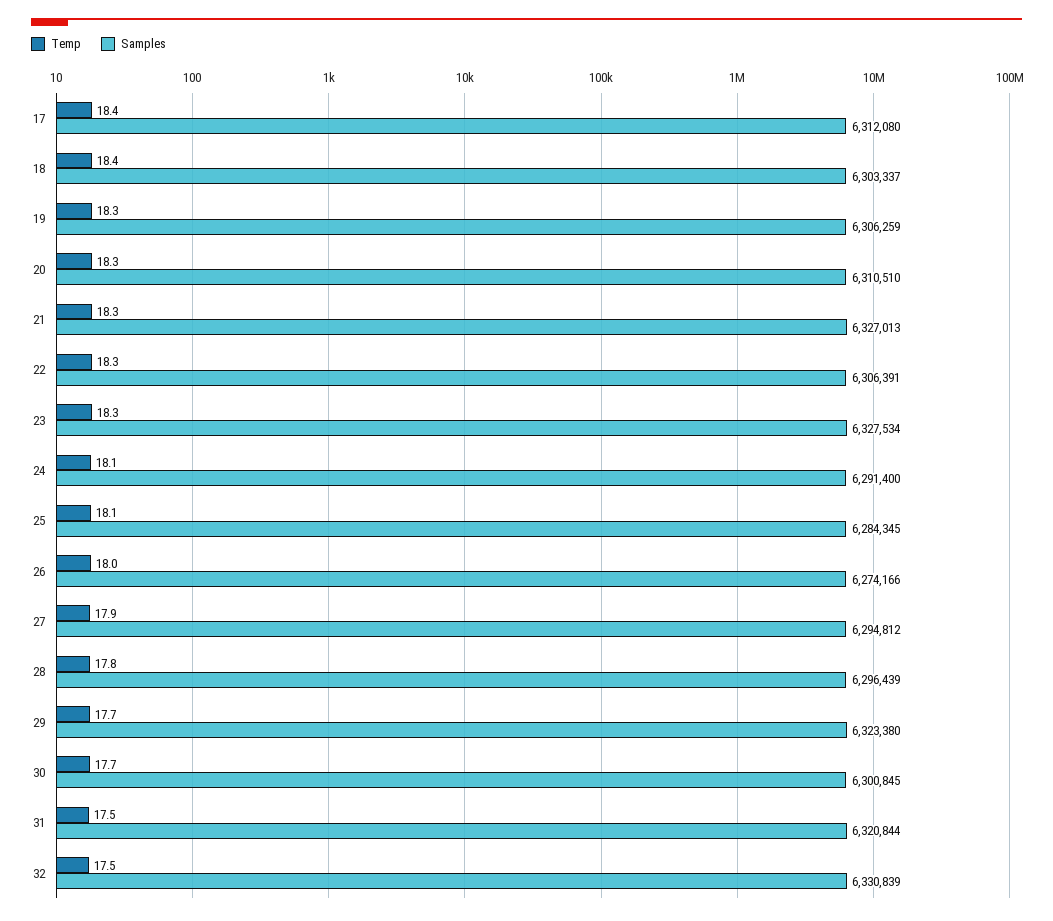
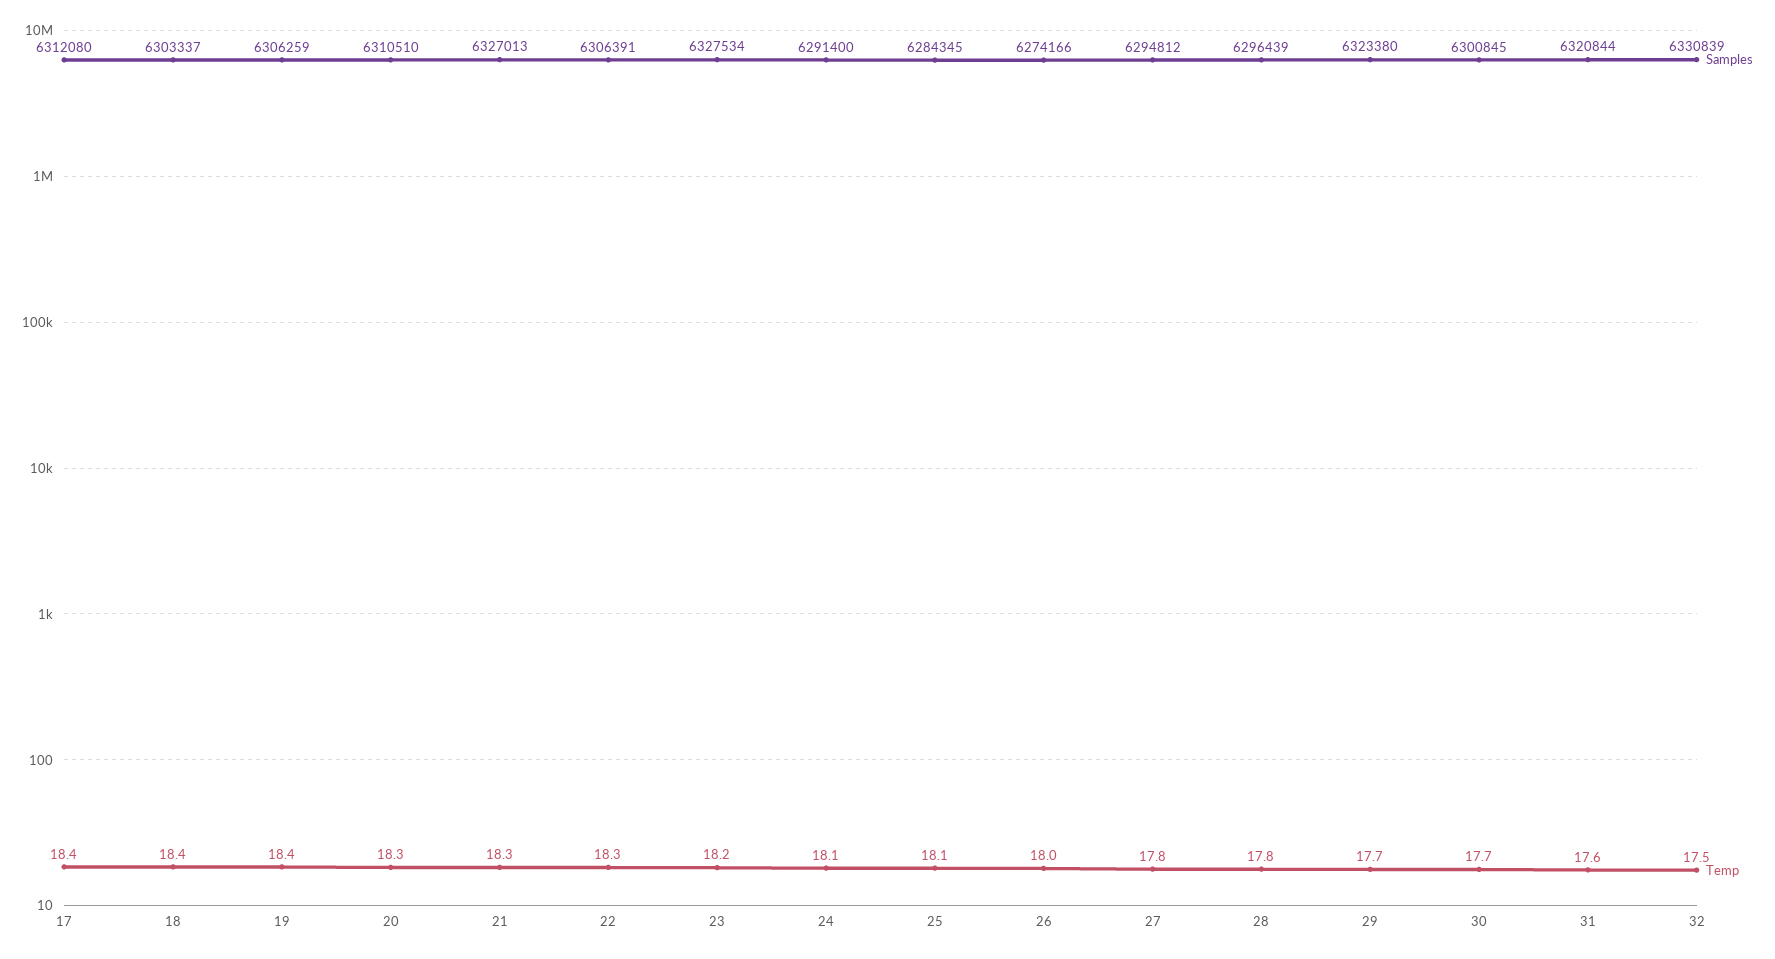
Temp, 19: 18.3 -> 18.4
Temp, 23: 18.3 -> 18.2
Temp, 27: 17.9 -> 17.8
Temp, 31: 17.5 -> 17.6

